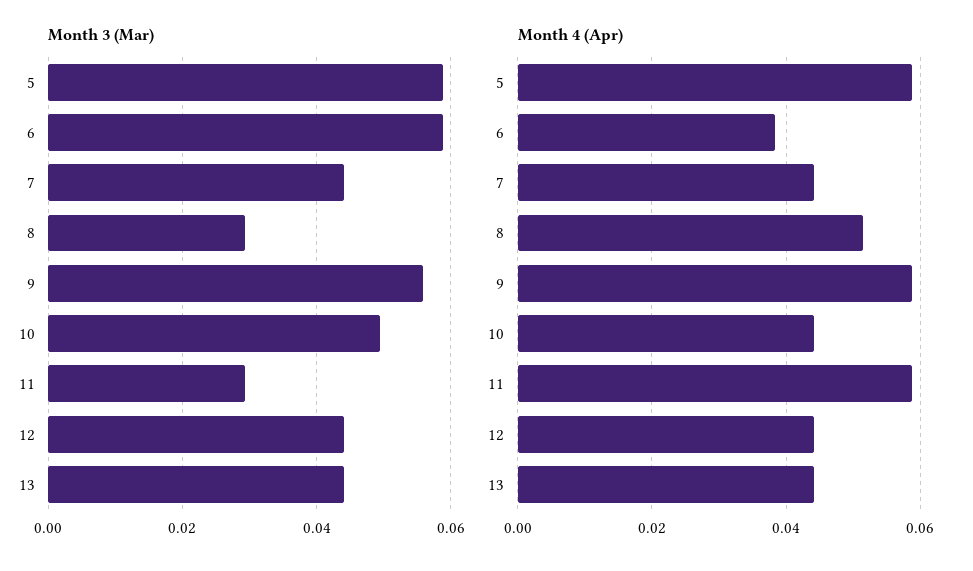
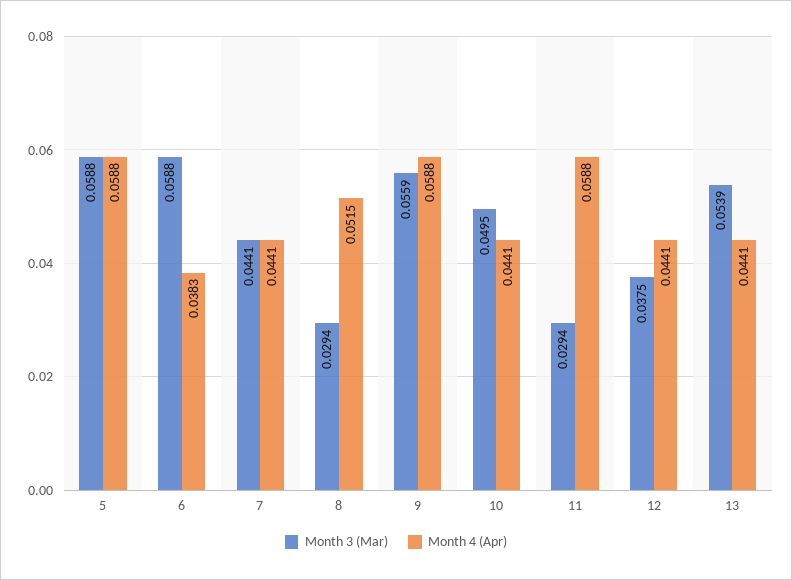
Month 3 (Mar), 12: 0.044 -> 0.0375
Month 3 (Mar), 13: 0.044 -> 0.0539

